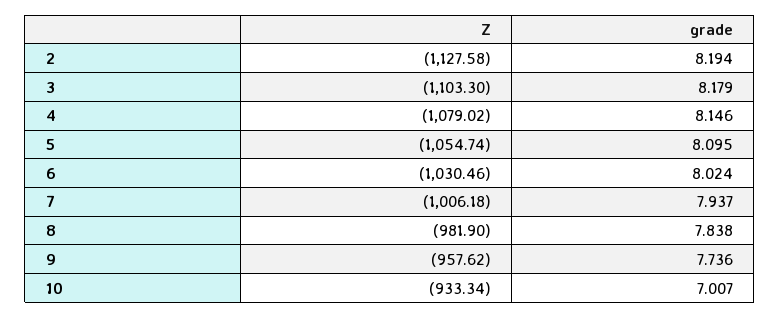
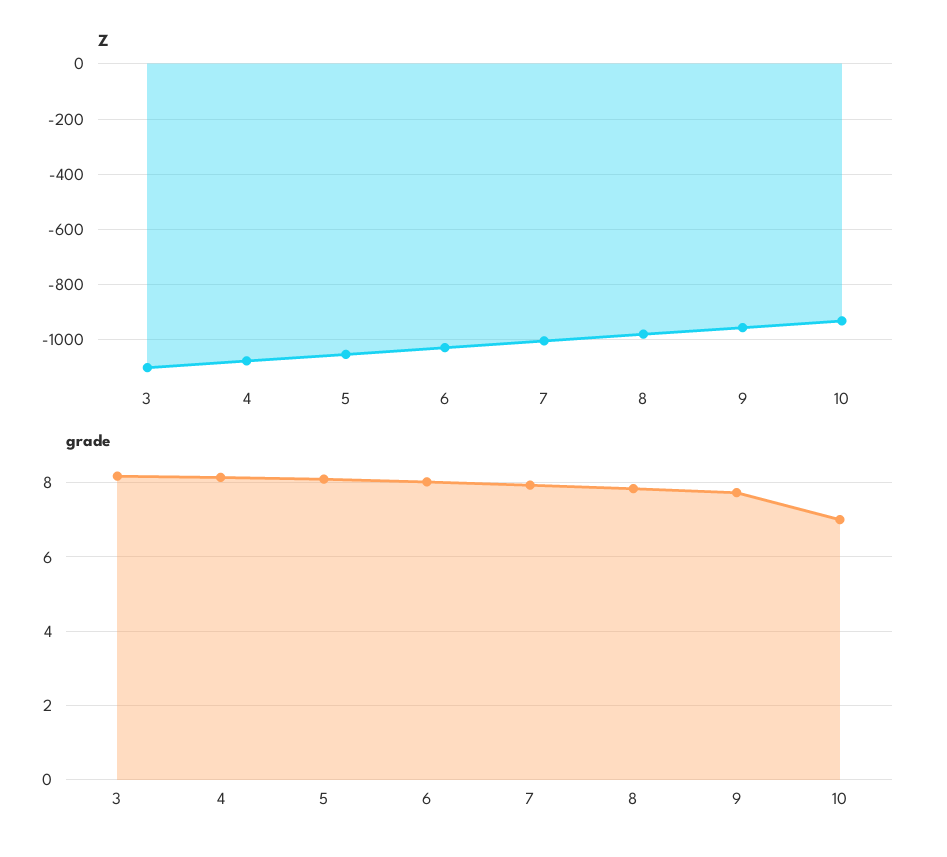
Z, 2: -1127.58 -> none
grade, 2: 8.194 -> none

